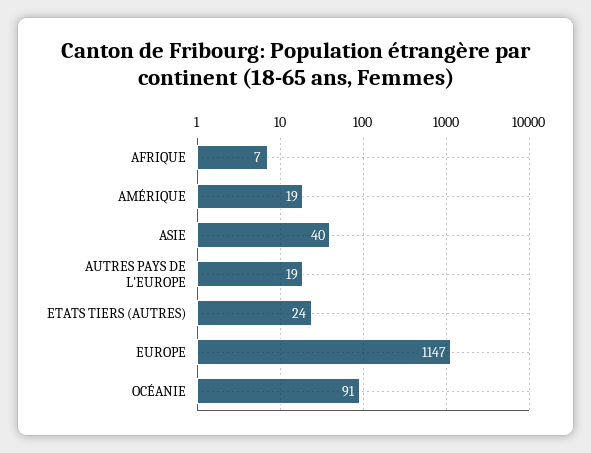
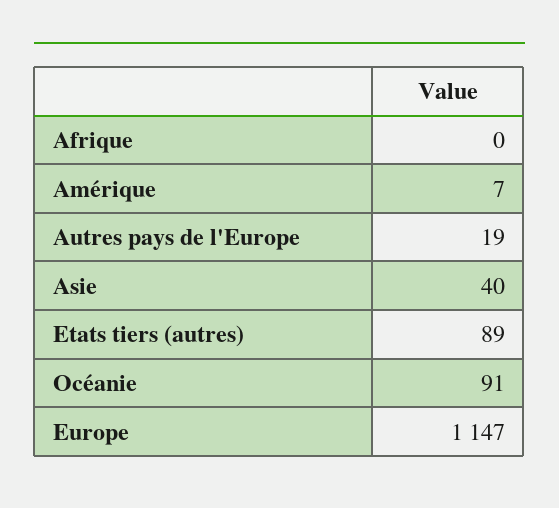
AFRIQUE: 7 -> 0
AMÉRIQUE: 19 -> 7
ETATS TIERS (AUTRES): 24 -> 89

